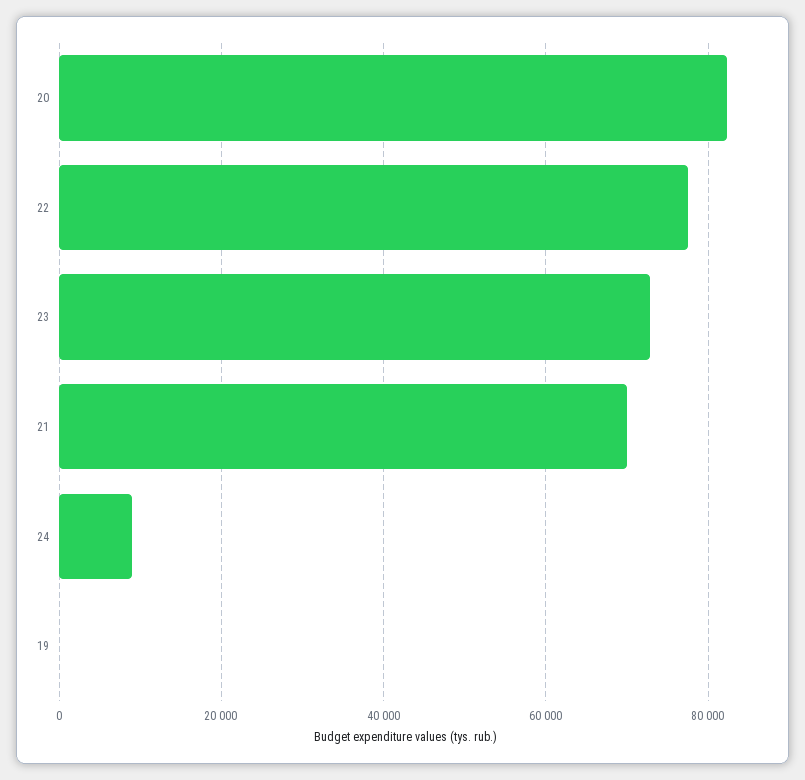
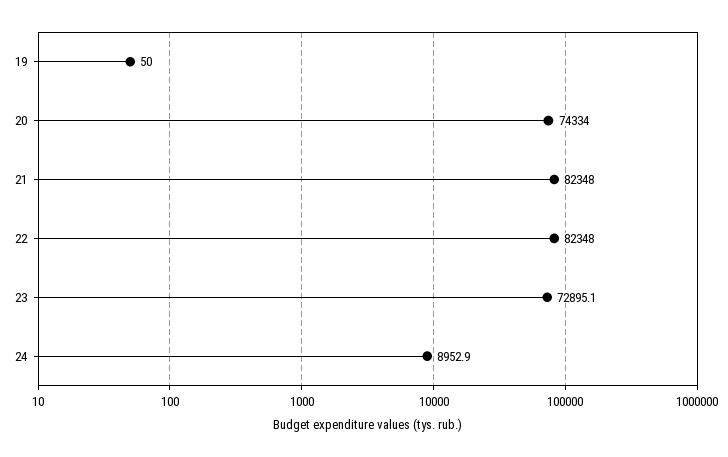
20: 82000 -> 74334
22: 78000 -> 82348
21: 70000 -> 82348

